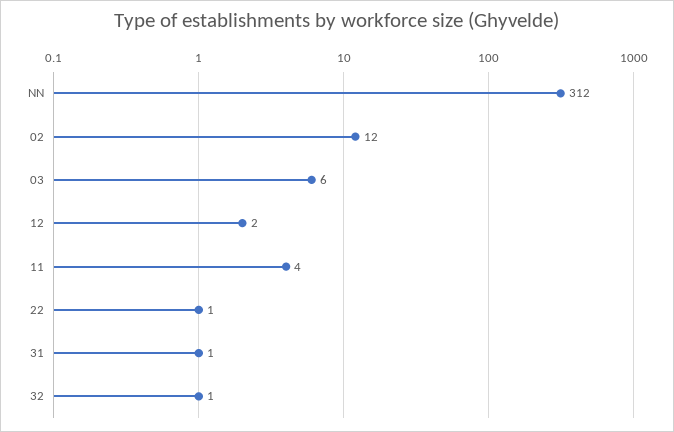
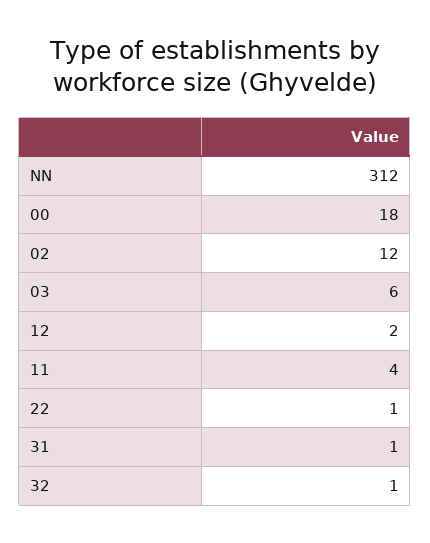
00: none -> 18

